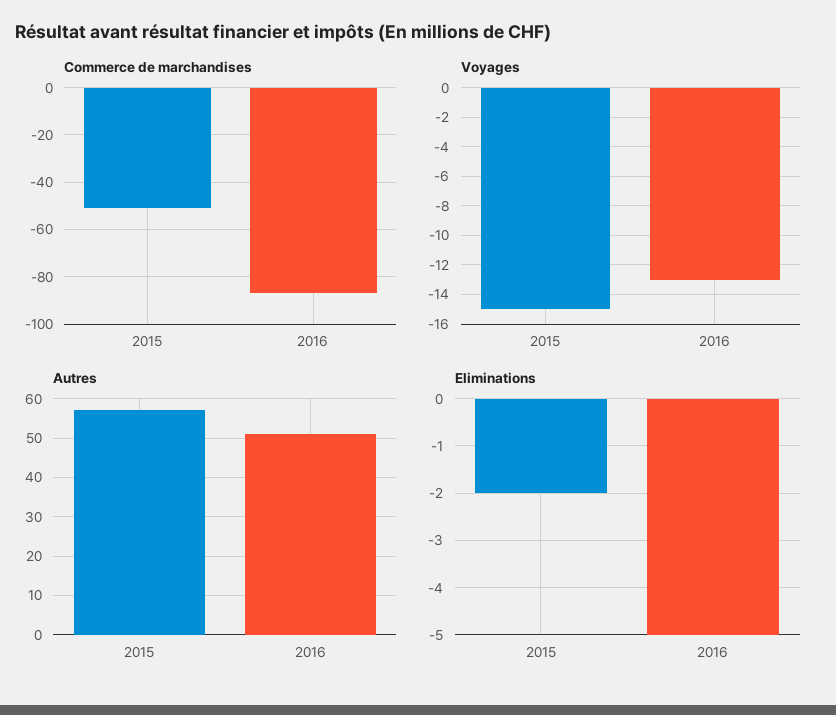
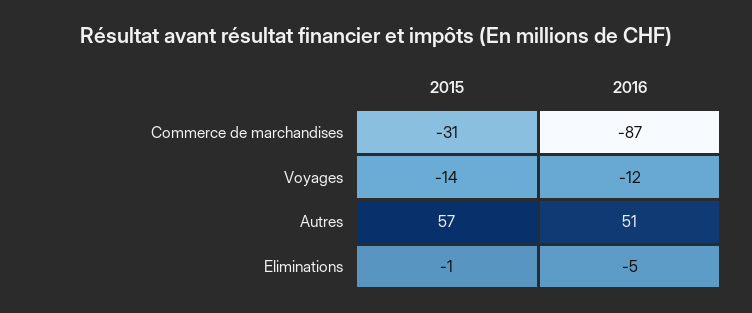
Commerce de marchandises, 2015: -50 -> -31
Voyages, 2015: -15 -> -14
Voyages, 2016: -13 -> -12
Eliminations, 2015: -2 -> -1

